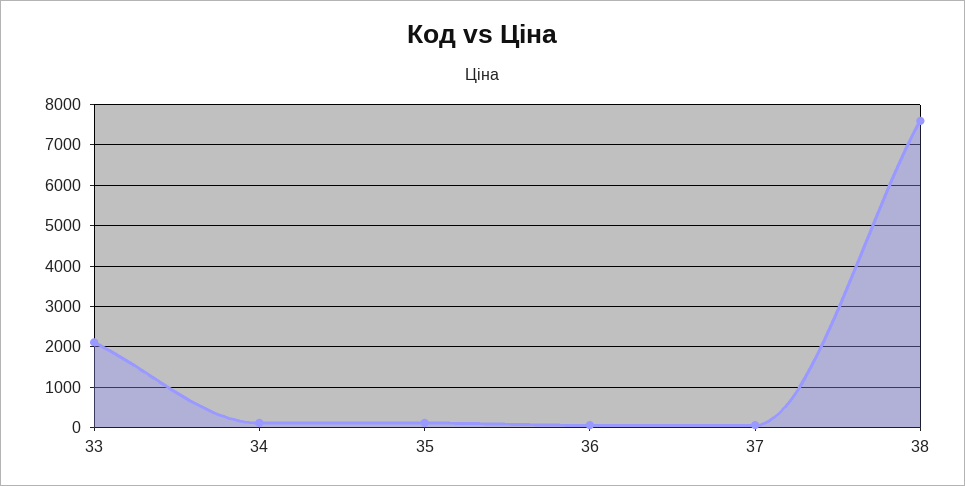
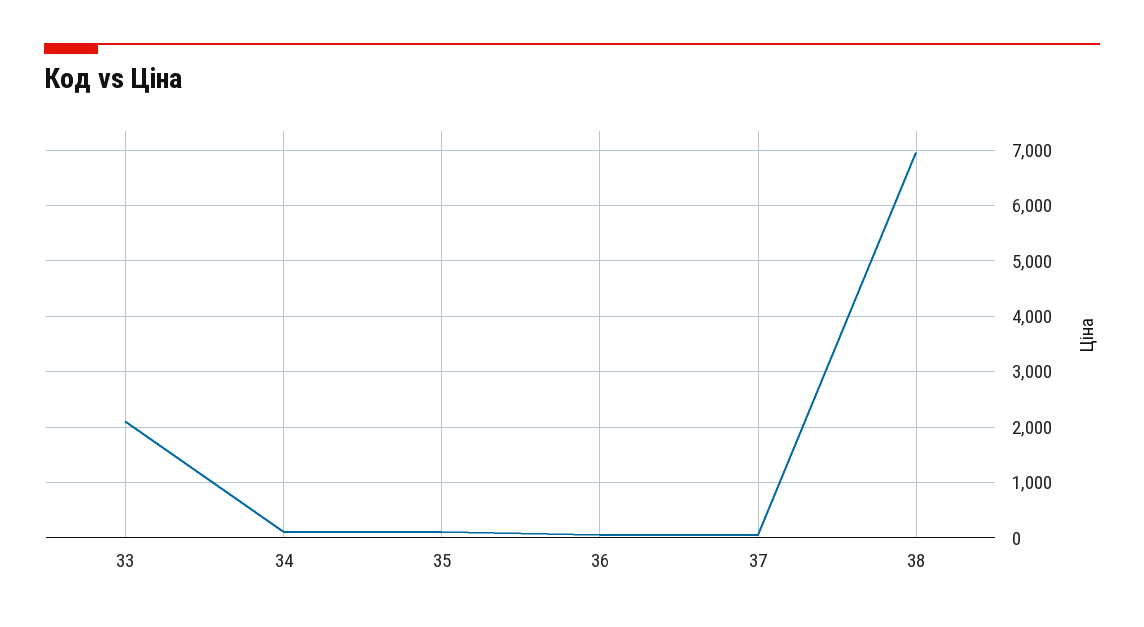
38: 7600 -> 7000

